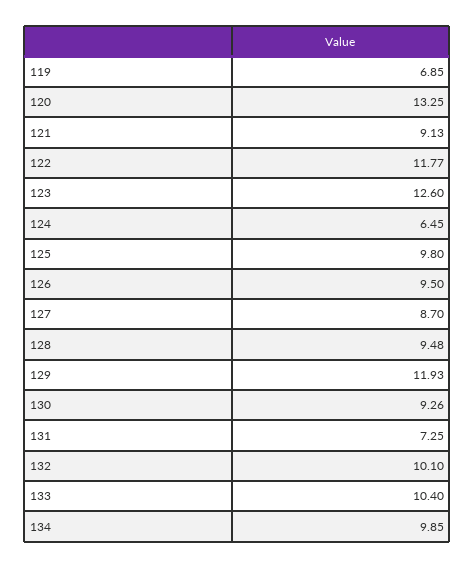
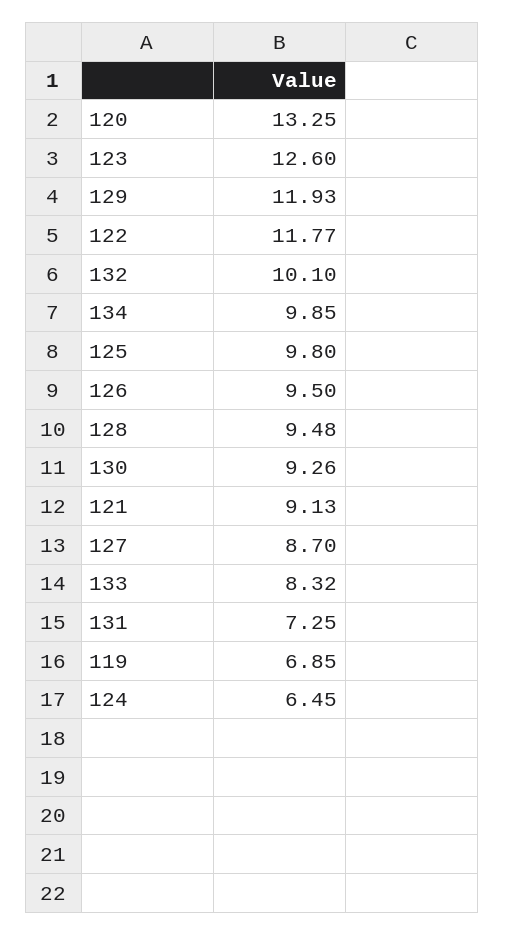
133: 10.4 -> 8.32

